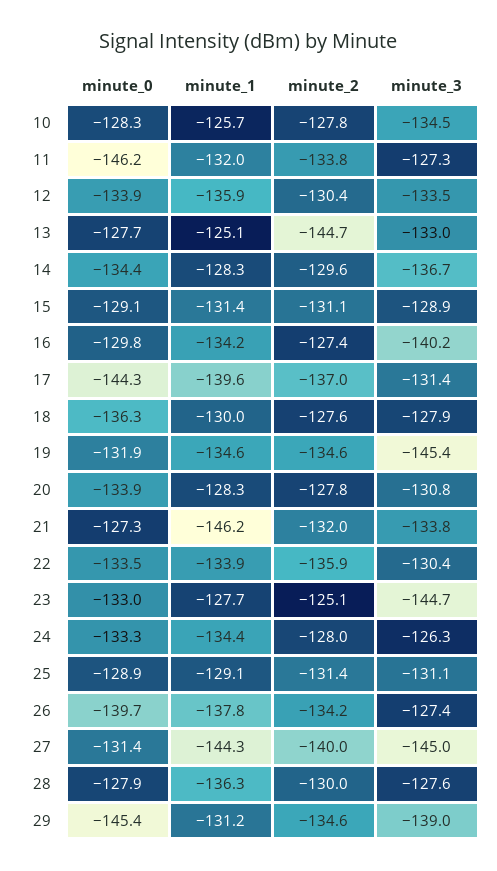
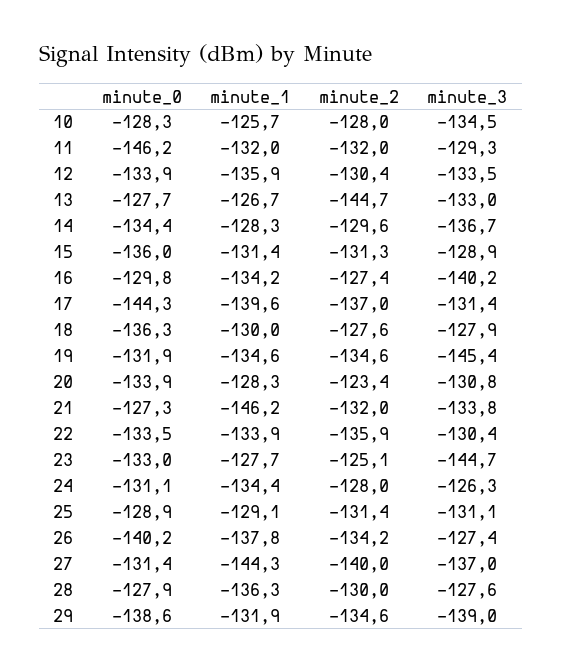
minute_2, 10: -127.8 -> -128
minute_2, 11: -133.8 -> -132
minute_3, 11: -127.3 -> -129.3
minute_1, 13: -125.1 -> -126.7
minute_0, 15: -129.1 -> -136
minute_2, 15: -131.1 -> -131.3
minute_2, 20: -127.8 -> -123.4
minute_0, 24: -133.3 -> -131.1
minute_0, 26: -139.7 -> -140.2
minute_3, 27: -145 -> -137
minute_0, 29: -145.4 -> -138.6
minute_1, 29: -131.2 -> -131.9

